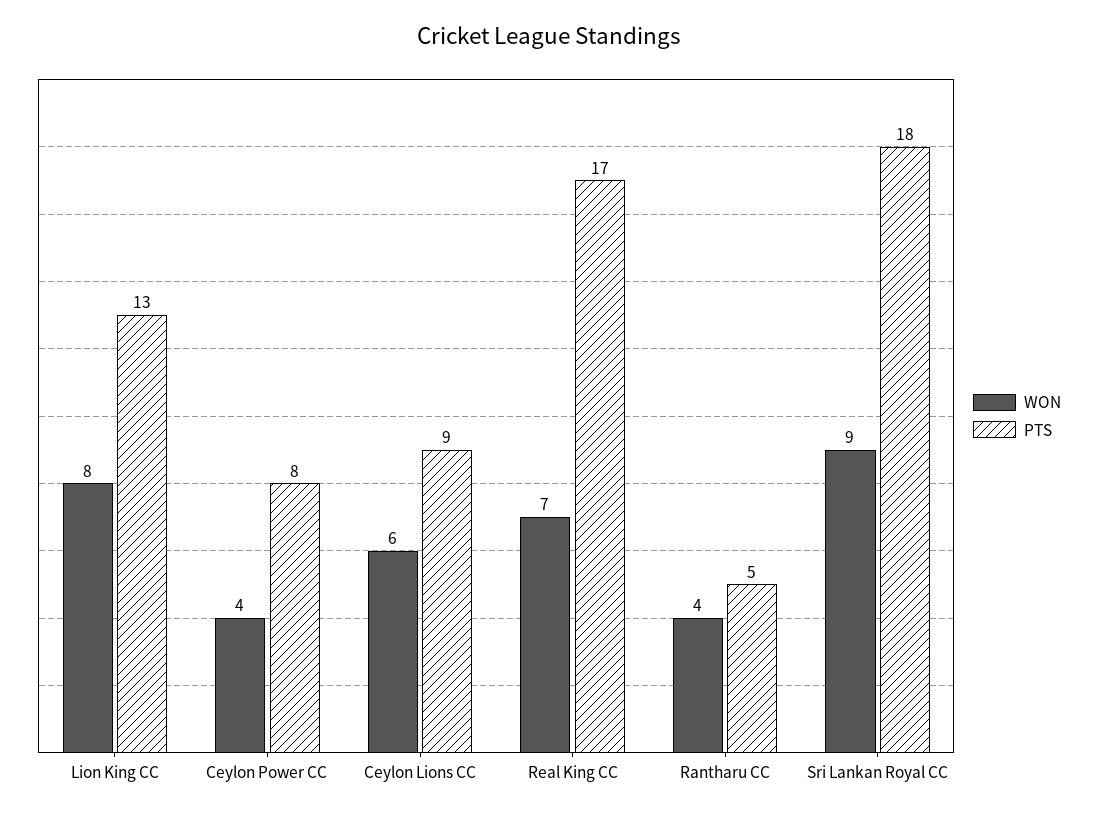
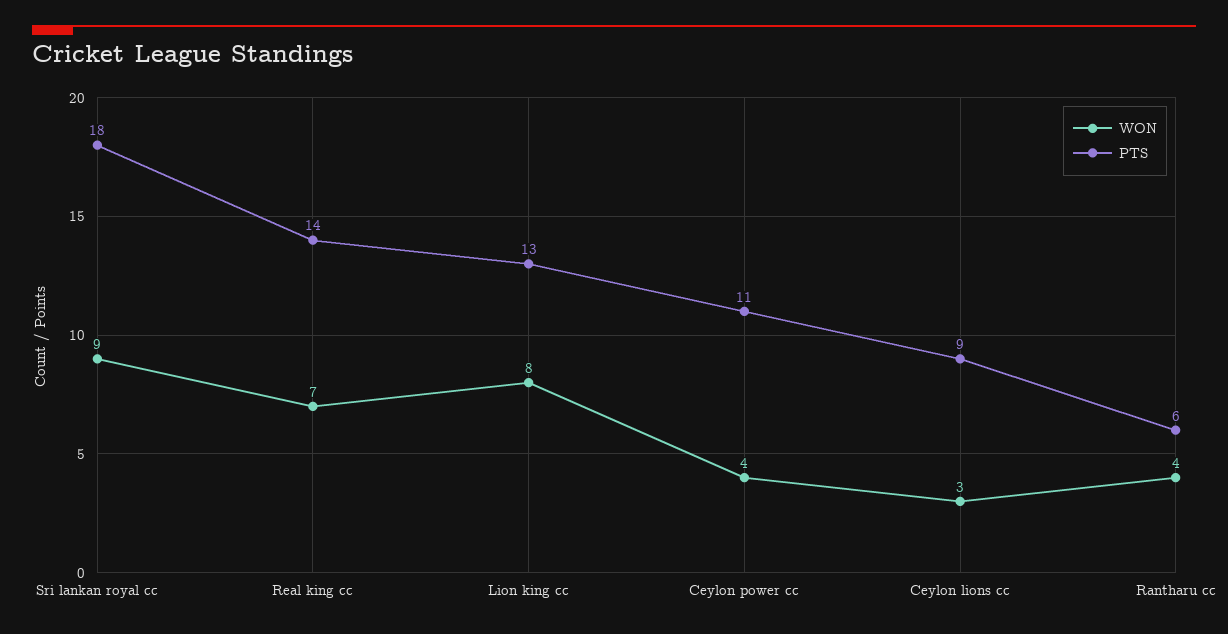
PTS, Ceylon Power CC: 8 -> 11
WON, Ceylon Lions CC: 6 -> 3
PTS, Real King CC: 17 -> 14
PTS, Rantharu CC: 5 -> 6

